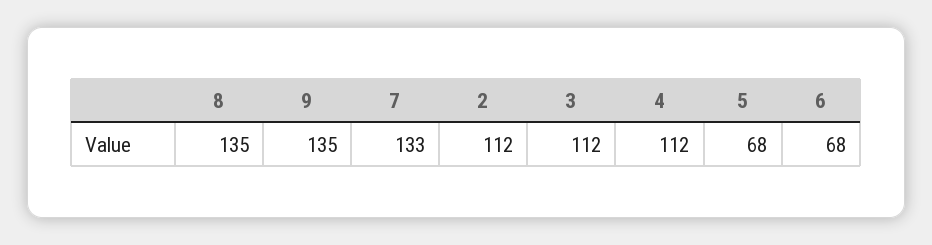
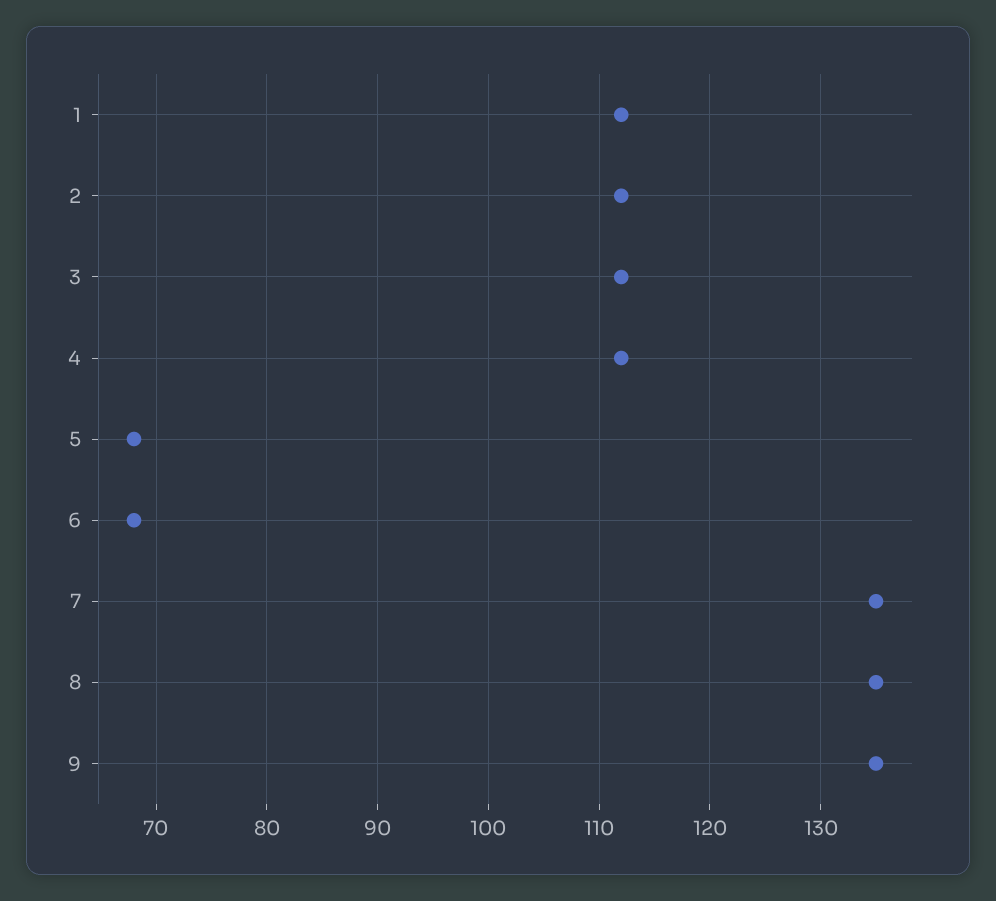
7: 133 -> 135
1: none -> 112

